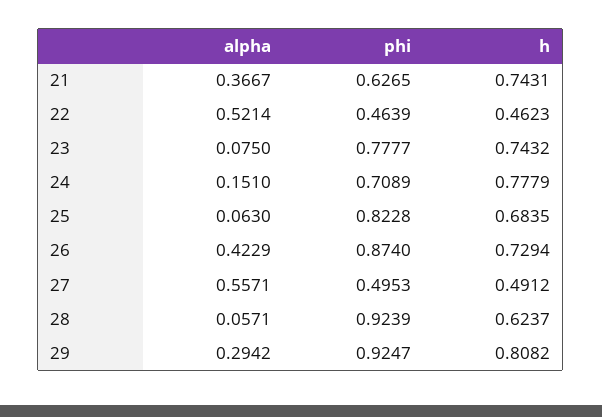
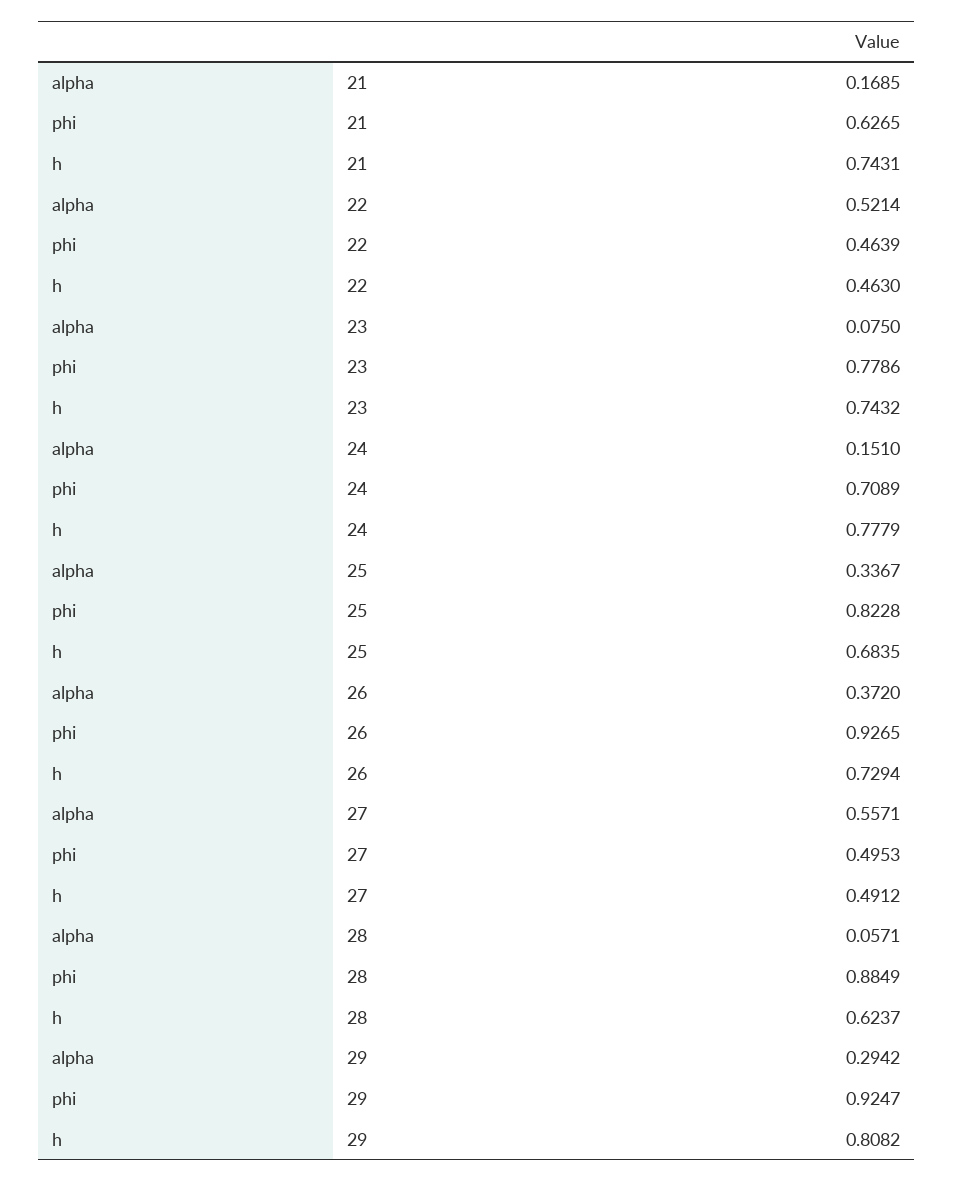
alpha, 21: 0.3667 -> 0.1685
h, 22: 0.4623 -> 0.463
phi, 23: 0.7777 -> 0.7786
alpha, 25: 0.063 -> 0.3367
alpha, 26: 0.4229 -> 0.372
phi, 26: 0.874 -> 0.9265
phi, 28: 0.9239 -> 0.8849

